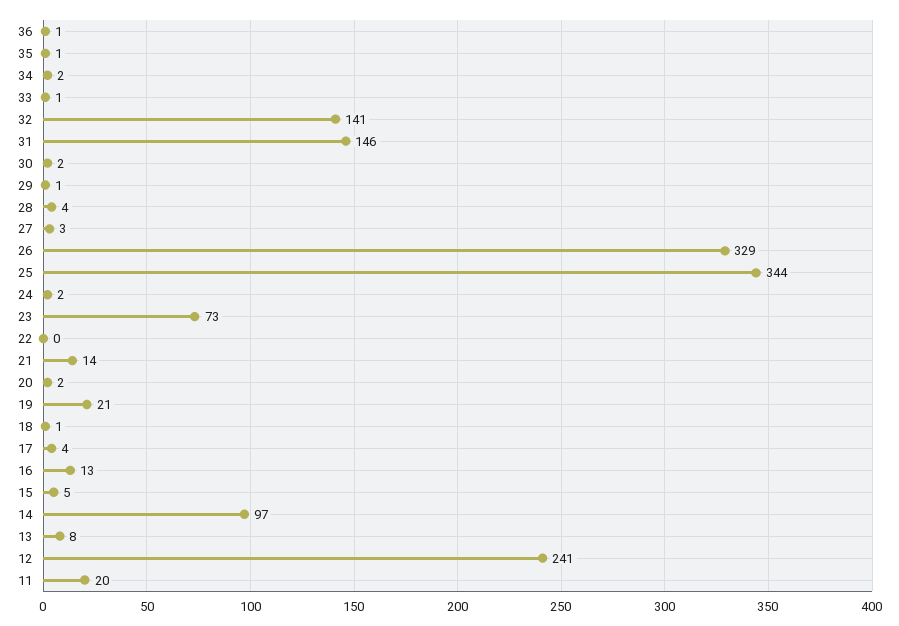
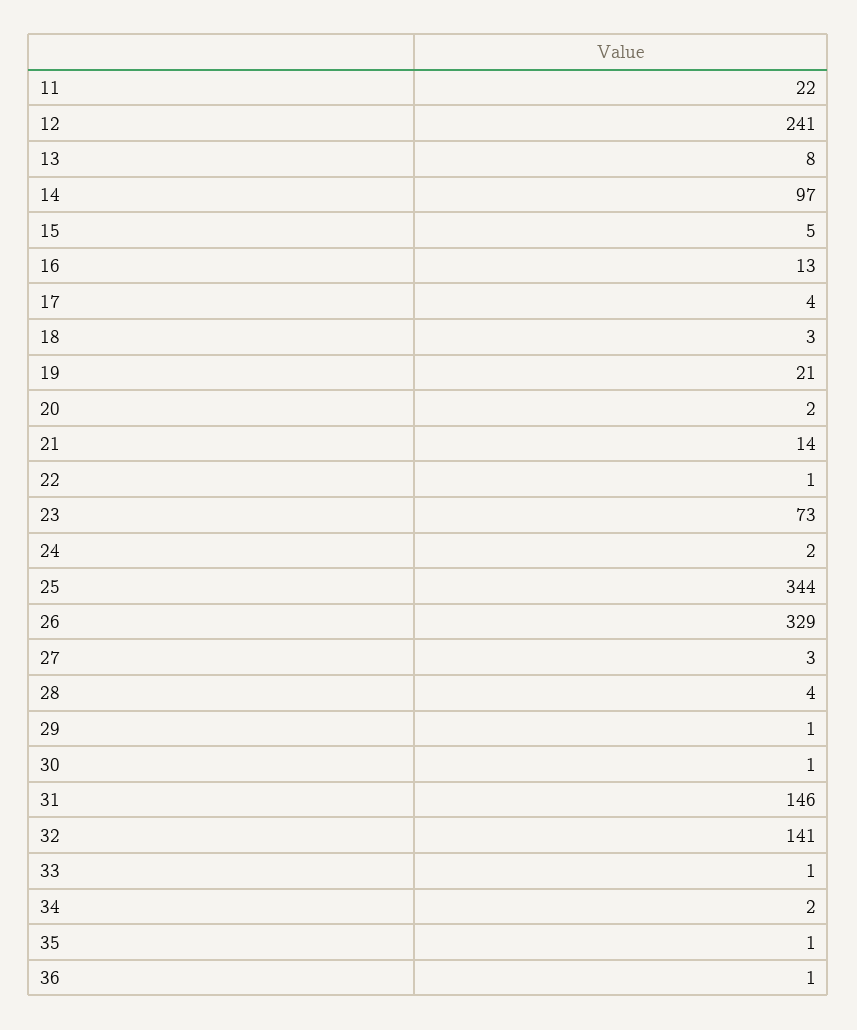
30: 2 -> 1
22: 0 -> 1
18: 1 -> 3
11: 20 -> 22

